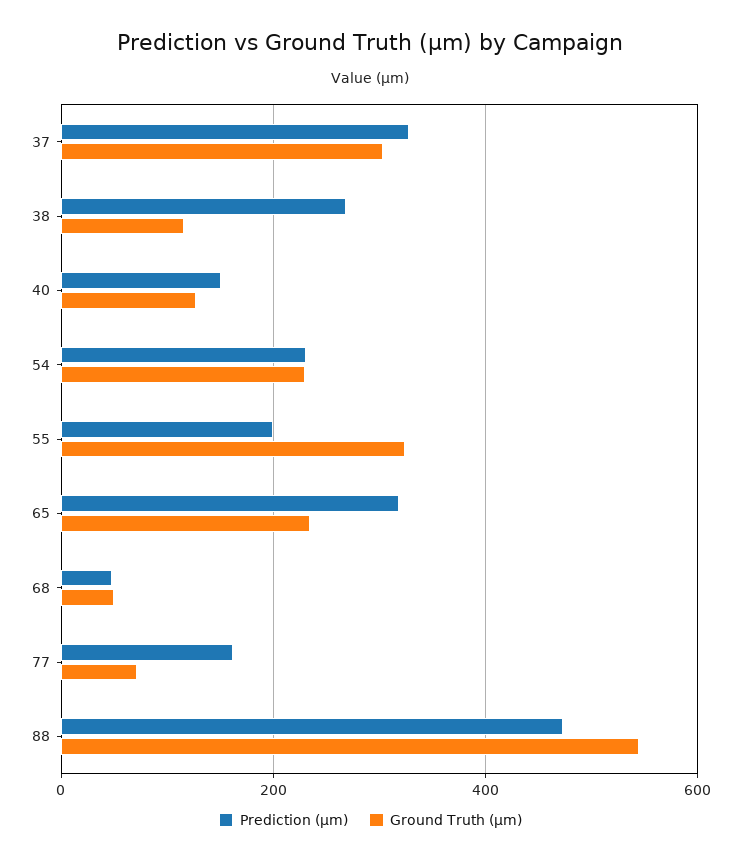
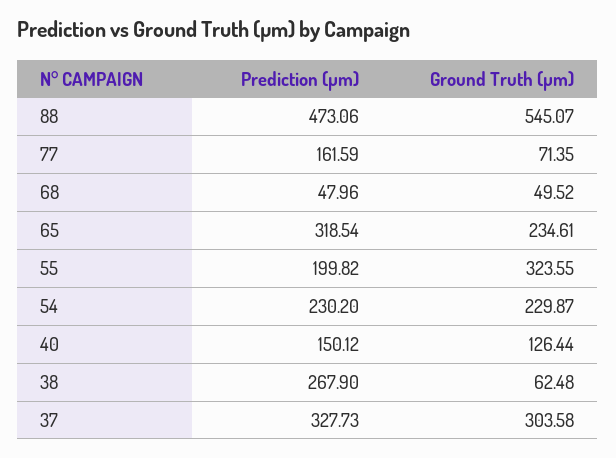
Ground Truth (µm), 38: 120 -> 62.48

